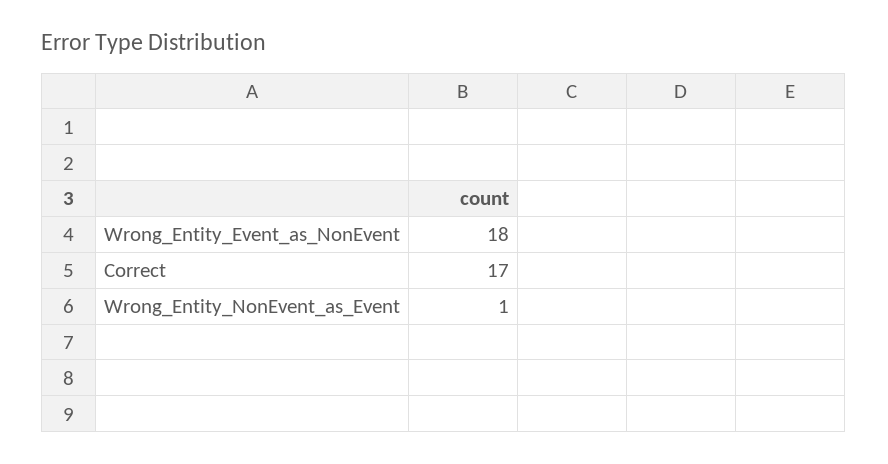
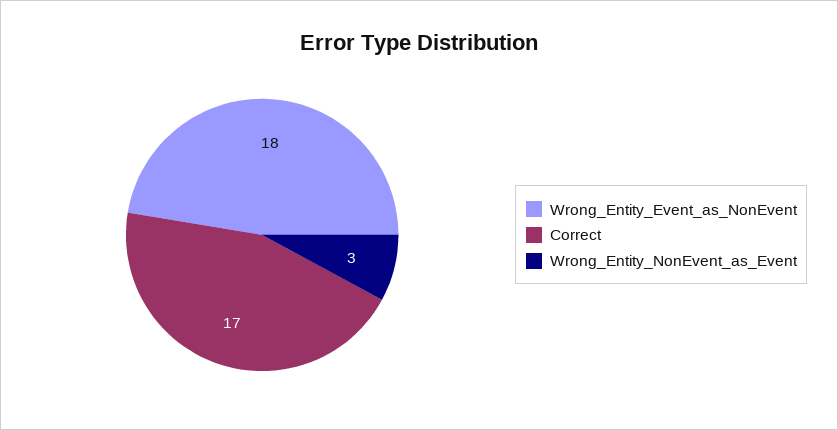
Wrong_Entity_NonEvent_as_Event: 1 -> 3

